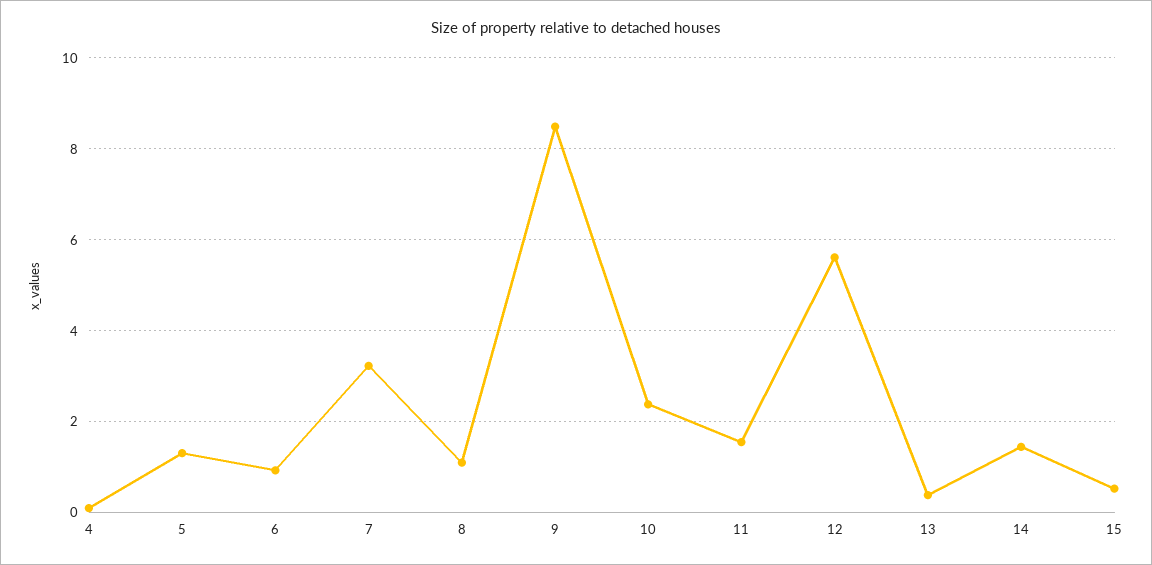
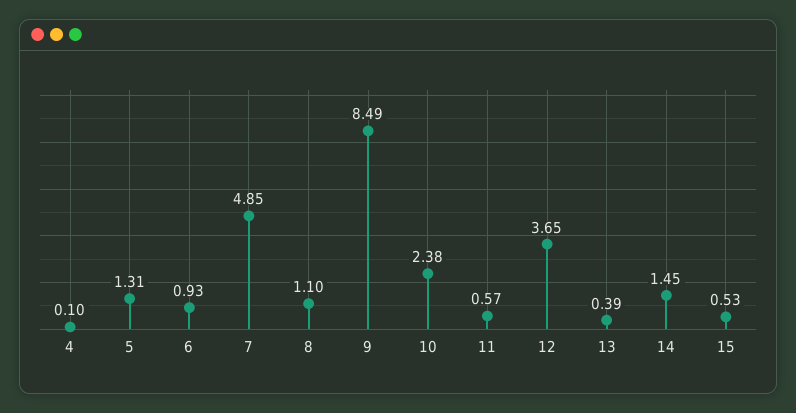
7: 3.2 -> 4.85
11: 1.6 -> 0.57
12: 5.6 -> 3.65

